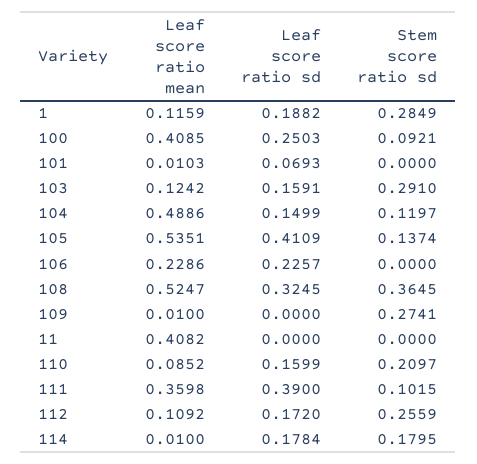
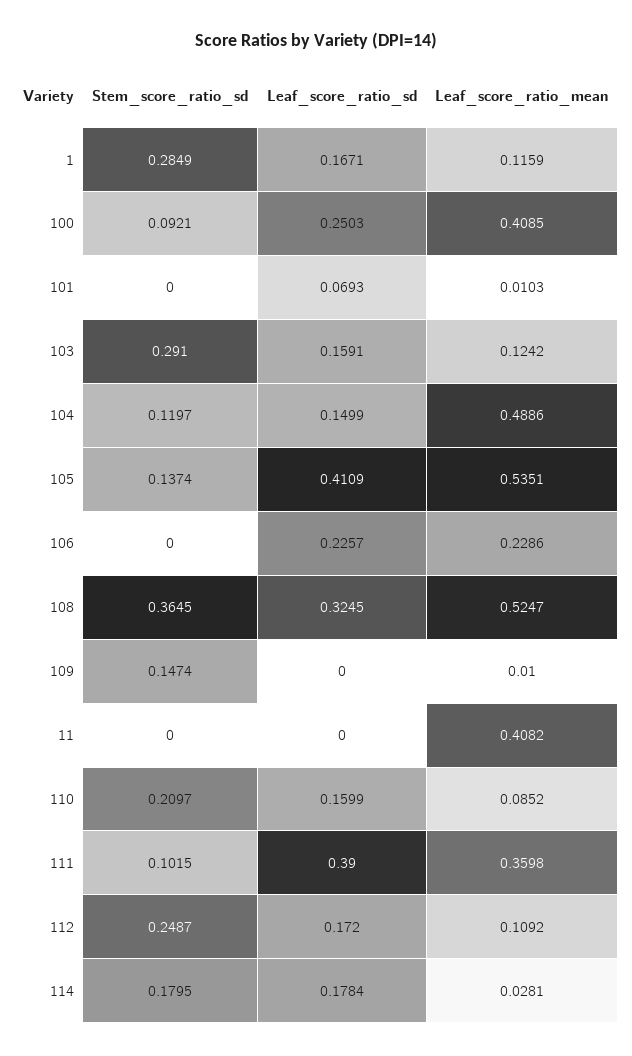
Leaf score ratio sd, 1: 0.1882 -> 0.1671
Stem score ratio sd, 109: 0.2741 -> 0.1474
Stem score ratio sd, 112: 0.2559 -> 0.2487
Leaf score ratio mean, 114: 0.01 -> 0.0281

